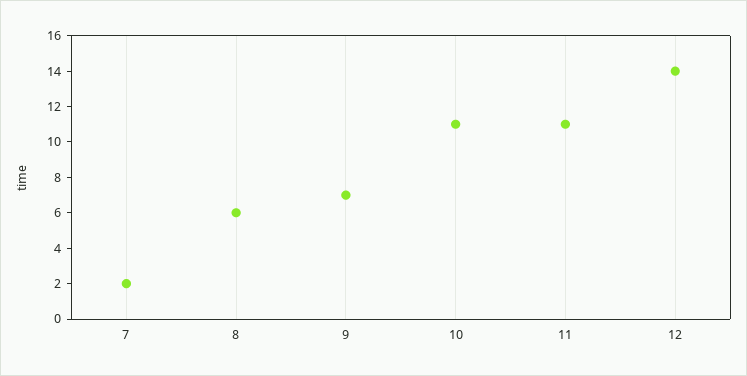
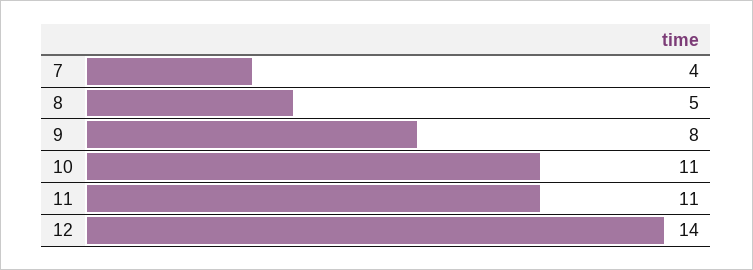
7: 2 -> 4
8: 6 -> 5
9: 7 -> 8

